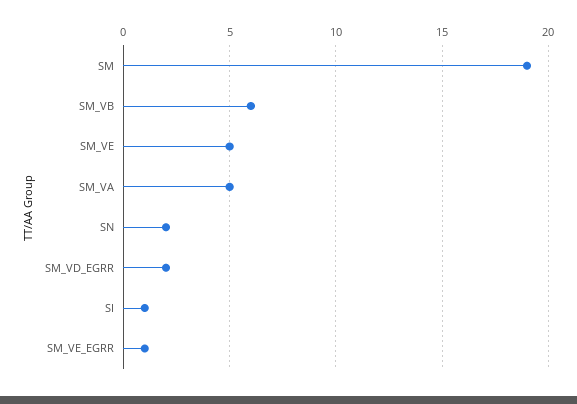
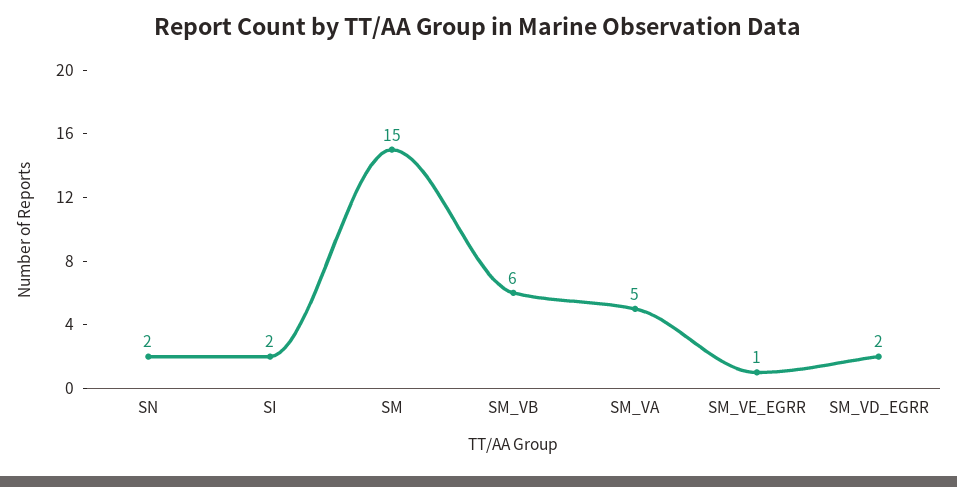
SM: 19 -> 15
SM_VE: 5 -> none
SI: 1 -> 2

